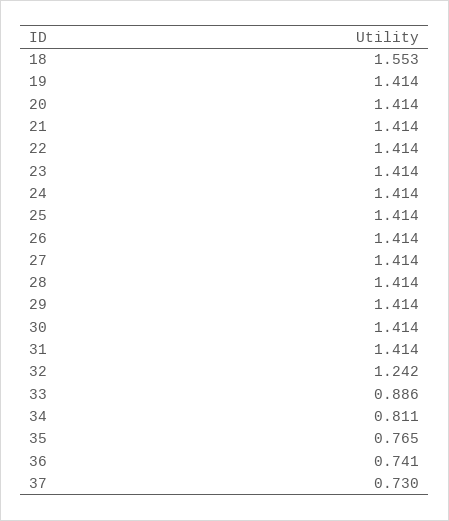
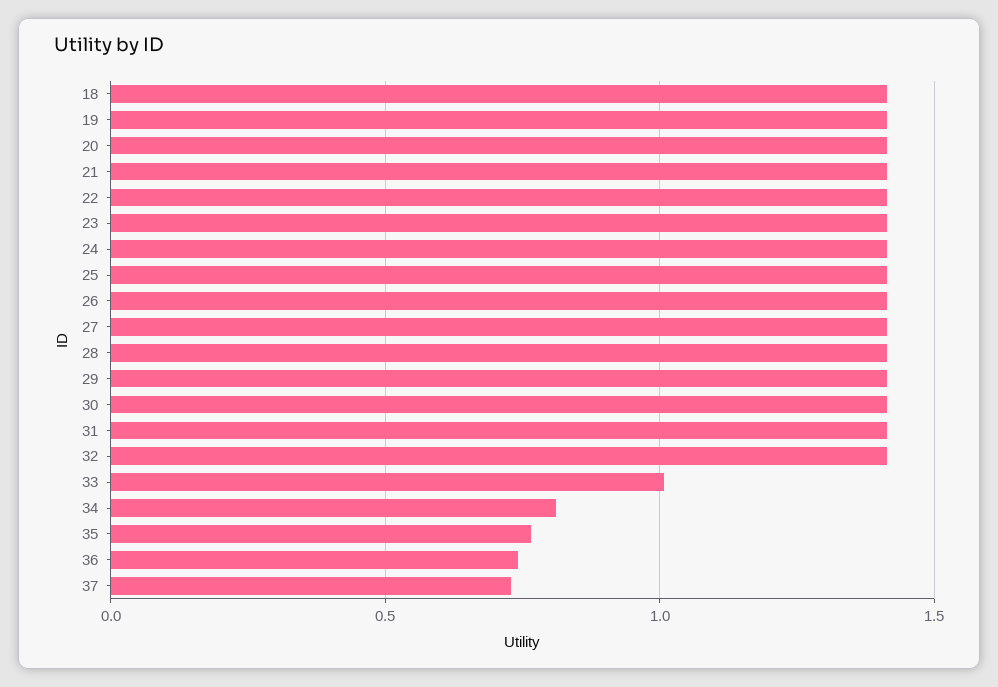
18: 1.553 -> 1.4
32: 1.242 -> 1.4
33: 0.886 -> 1

